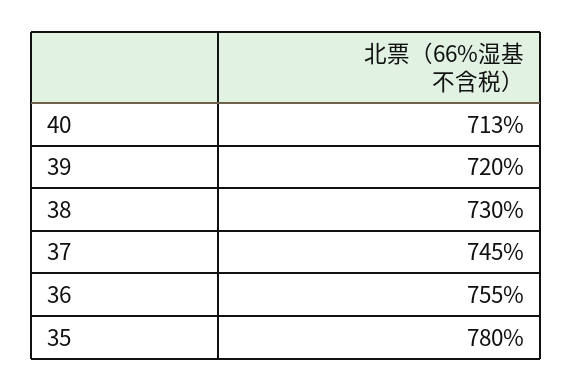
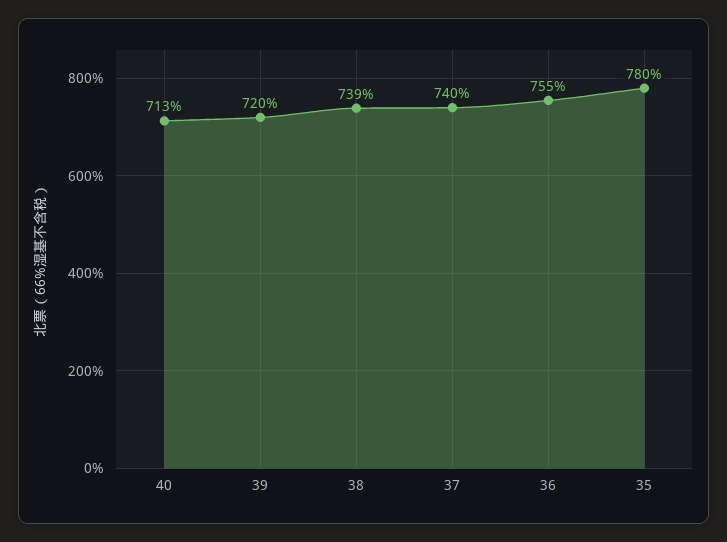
38: 730 -> 739
37: 745 -> 740

